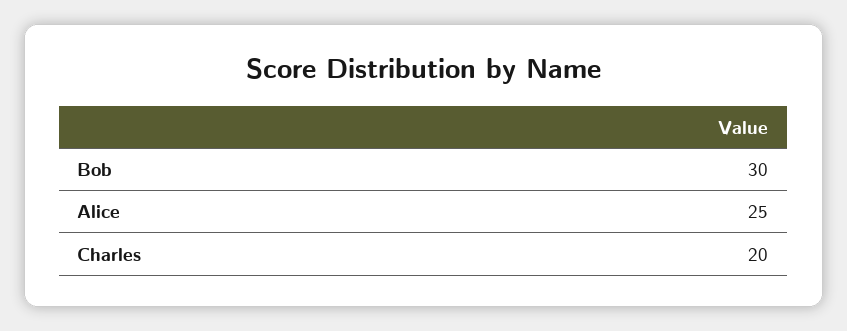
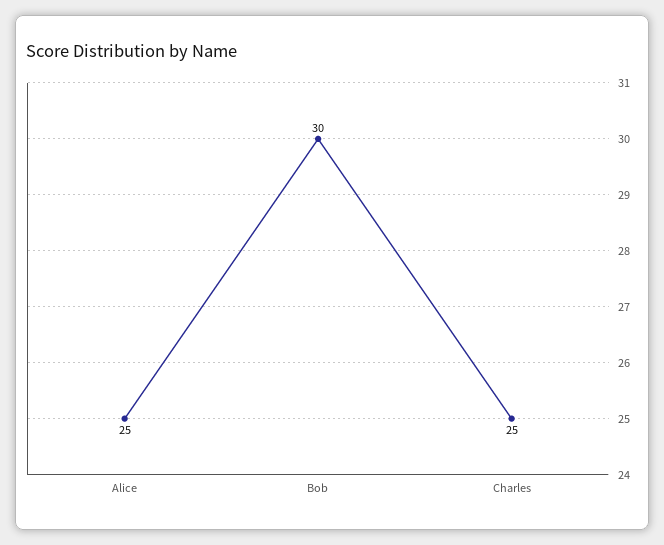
Charles: 20 -> 25

